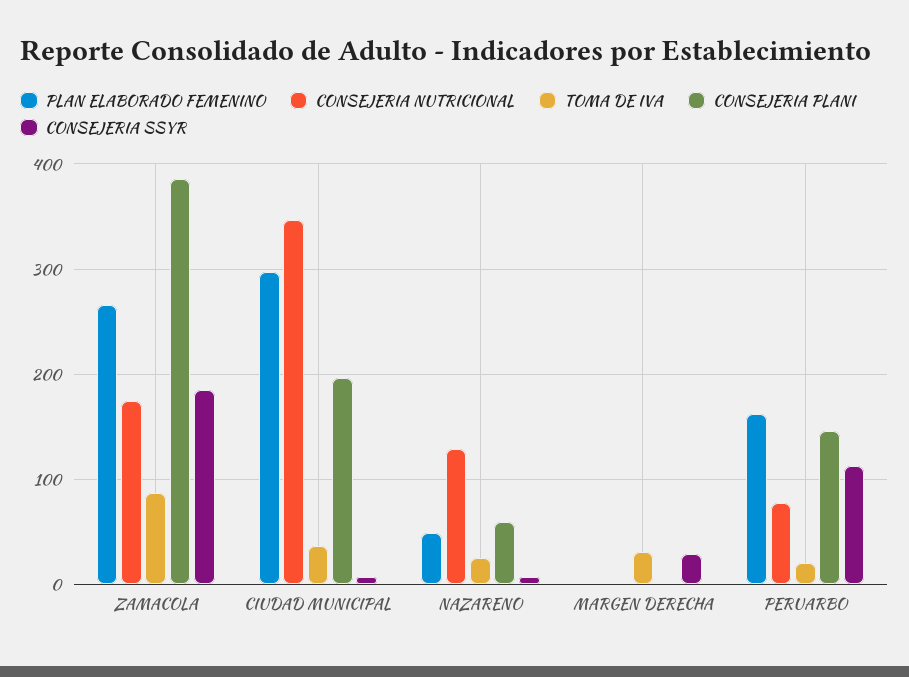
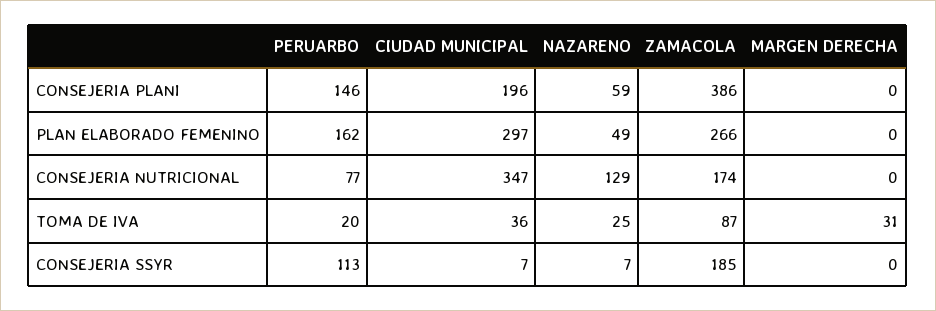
CONSEJERIA SSYR, MARGEN DERECHA: 30 -> 0

